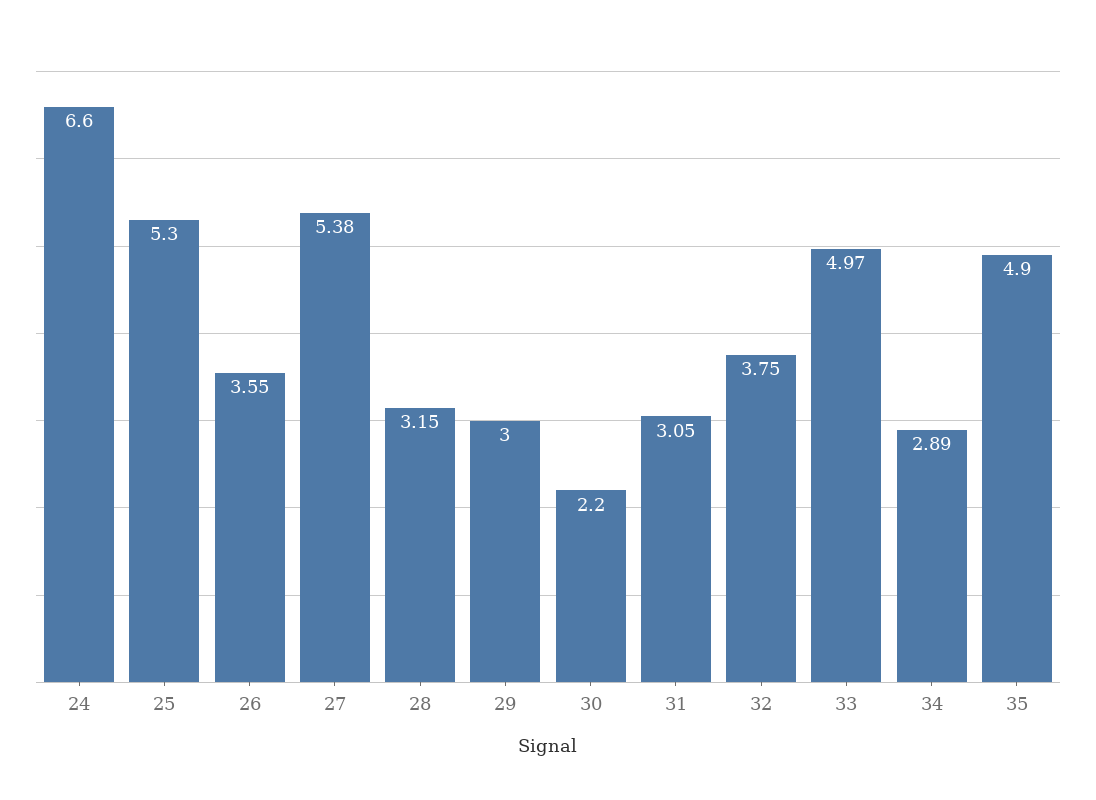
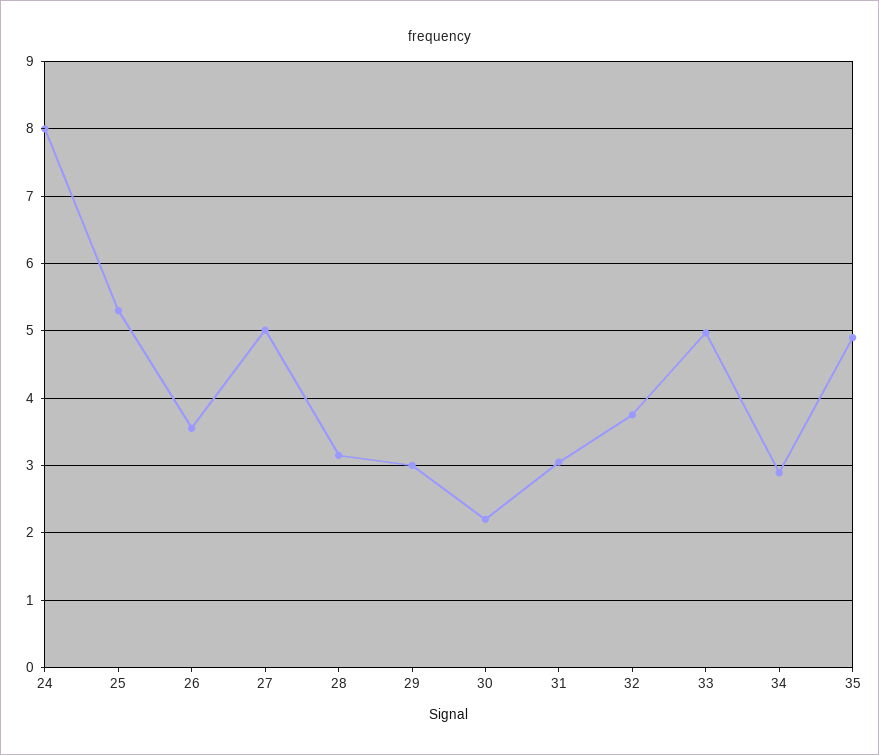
24: 6.6 -> 8
27: 5.38 -> 5

